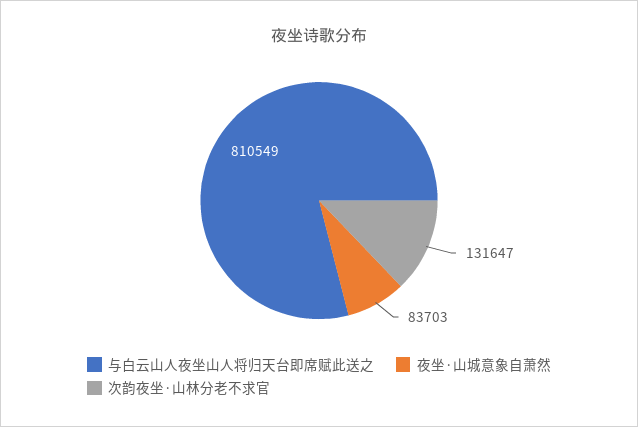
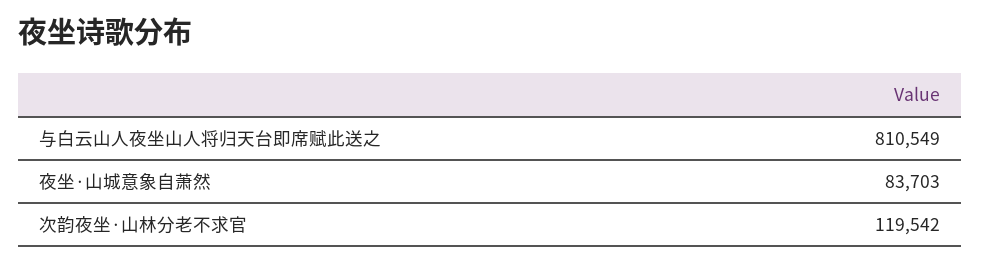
次韵夜坐·山林分老不求官: 131647 -> 119542

